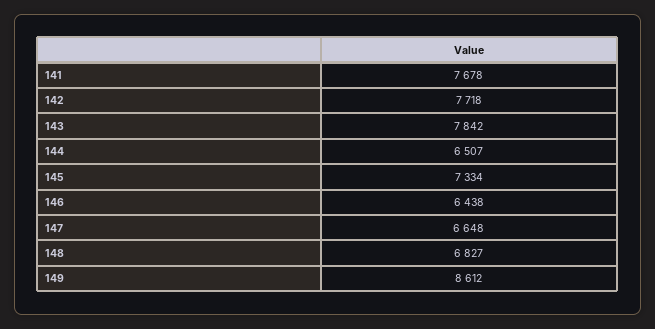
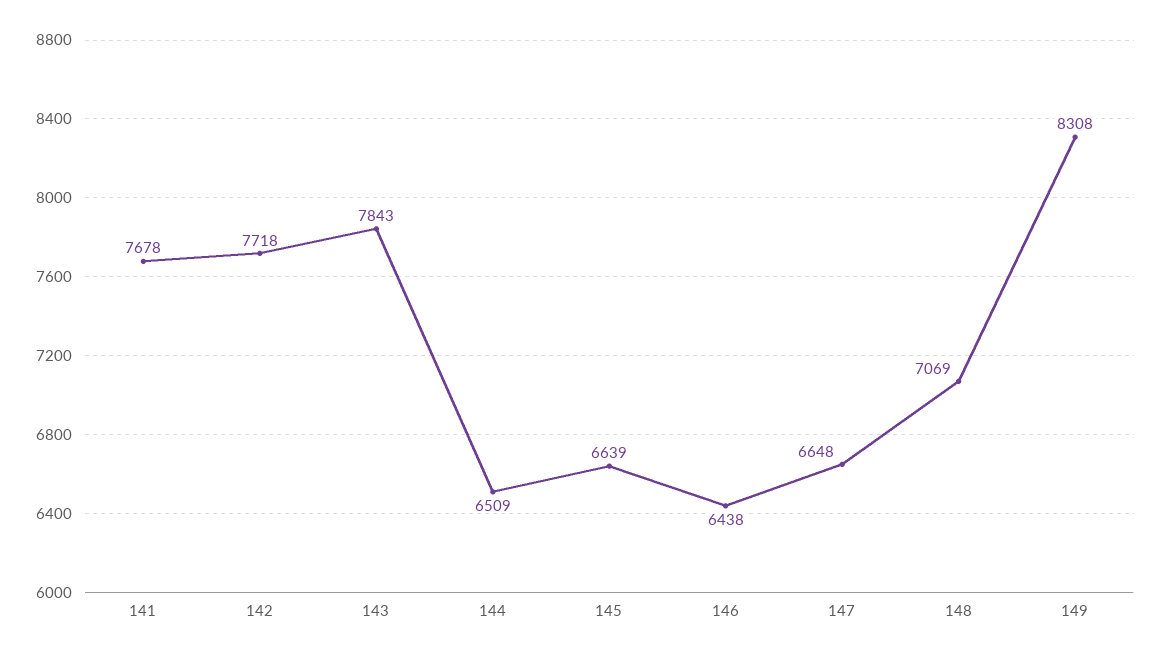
143: 7842 -> 7843
144: 6507 -> 6509
145: 7334 -> 6639
148: 6827 -> 7069
149: 8612 -> 8308

